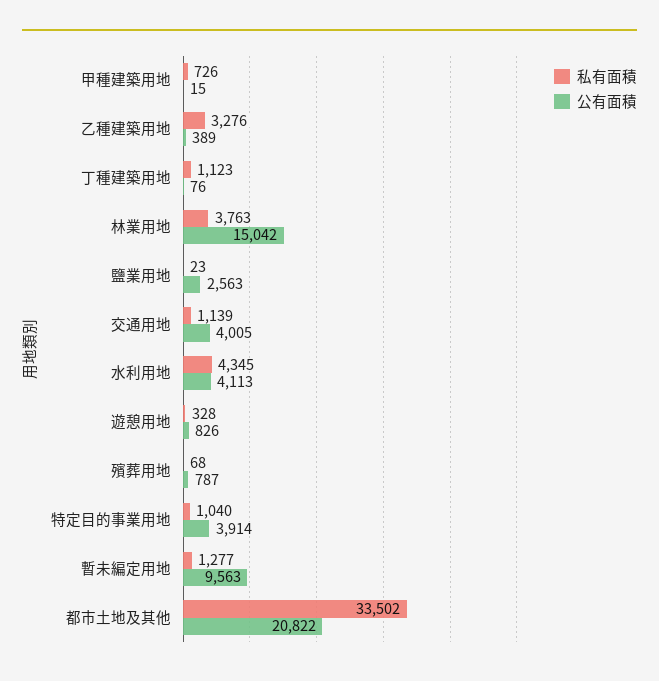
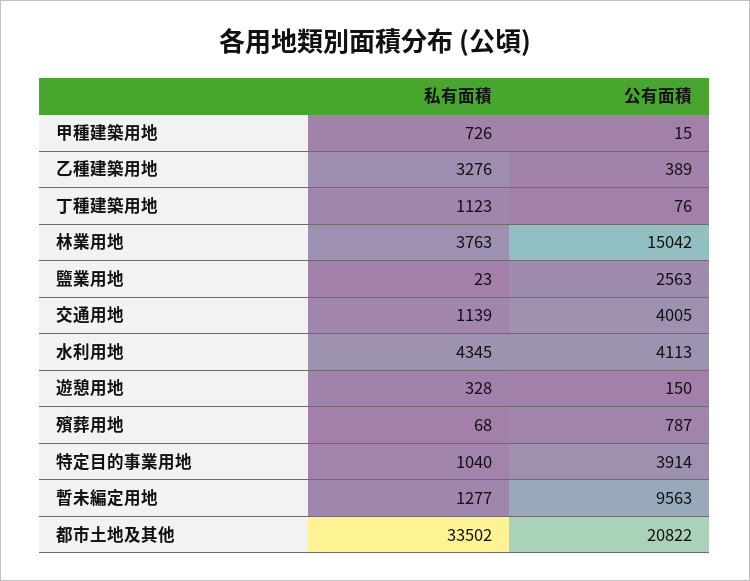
公有面積, 遊憩用地: 826 -> 150

